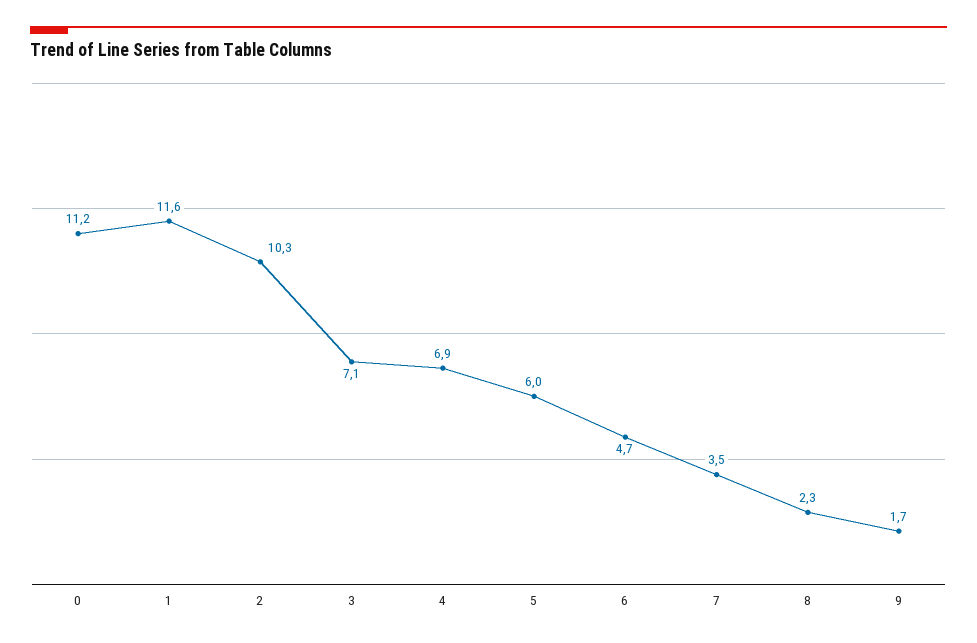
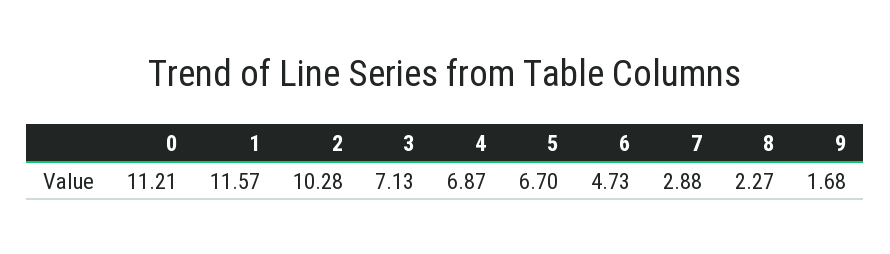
5: 6 -> 6.7
7: 3.5 -> 2.88

